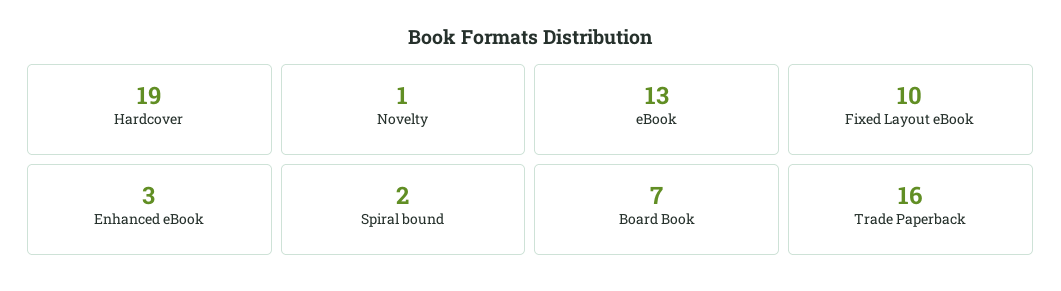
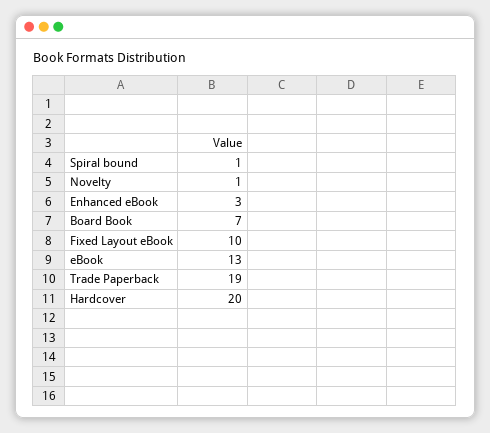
Hardcover: 19 -> 20
Spiral bound: 2 -> 1
Trade Paperback: 16 -> 19

